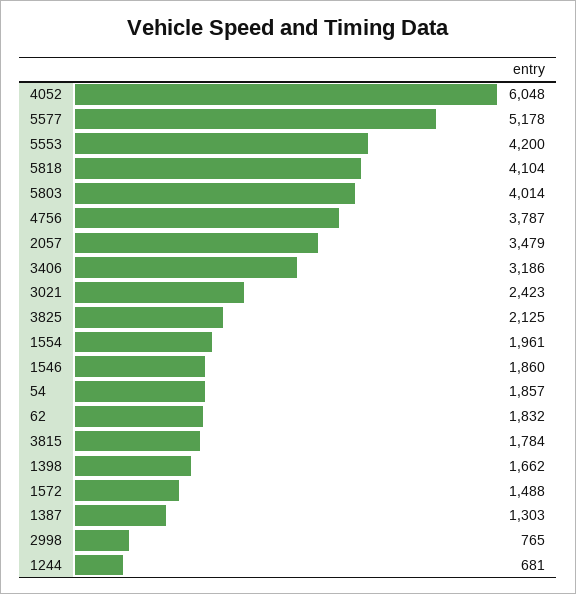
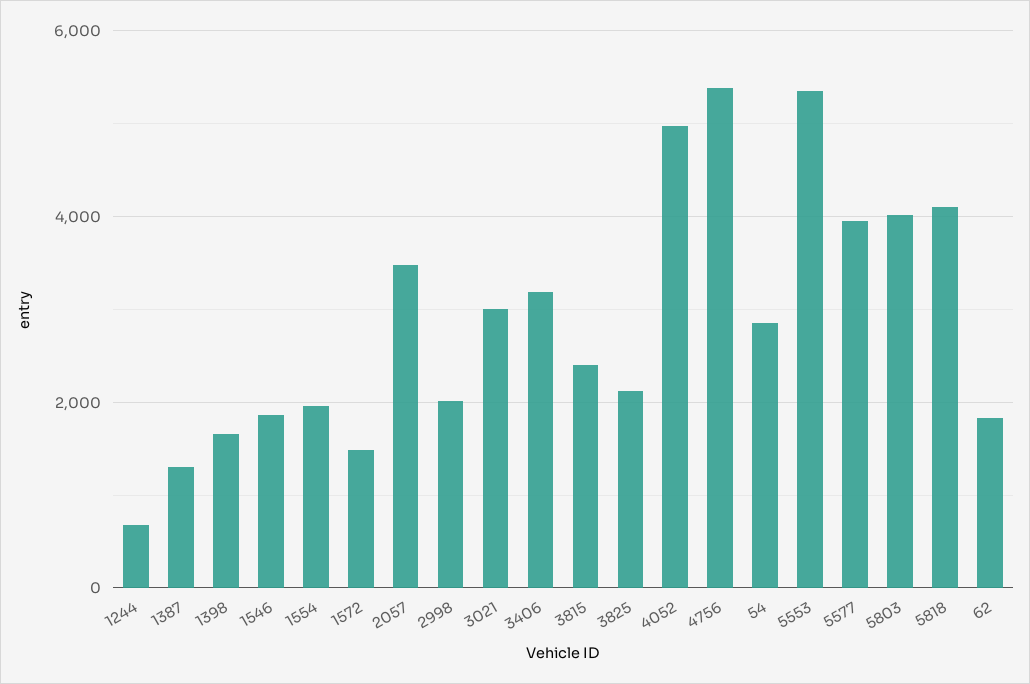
4052: 6048 -> 5000
5577: 5178 -> 4000
5553: 4200 -> 5400
4756: 3787 -> 5400
3021: 2423 -> 3000
54: 1857 -> 2800
3815: 1784 -> 2400
2998: 765 -> 2000

